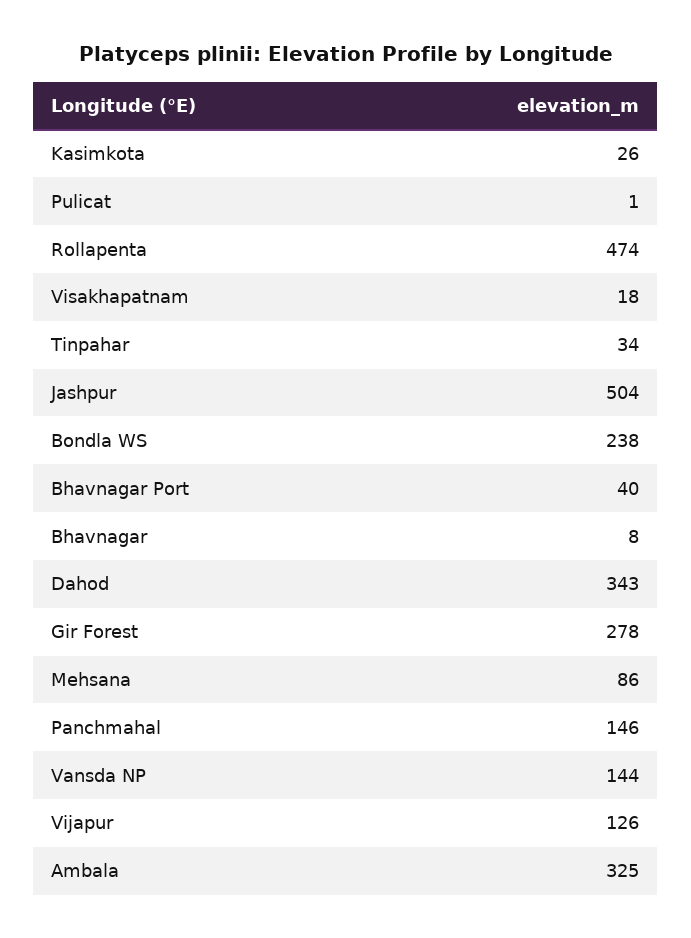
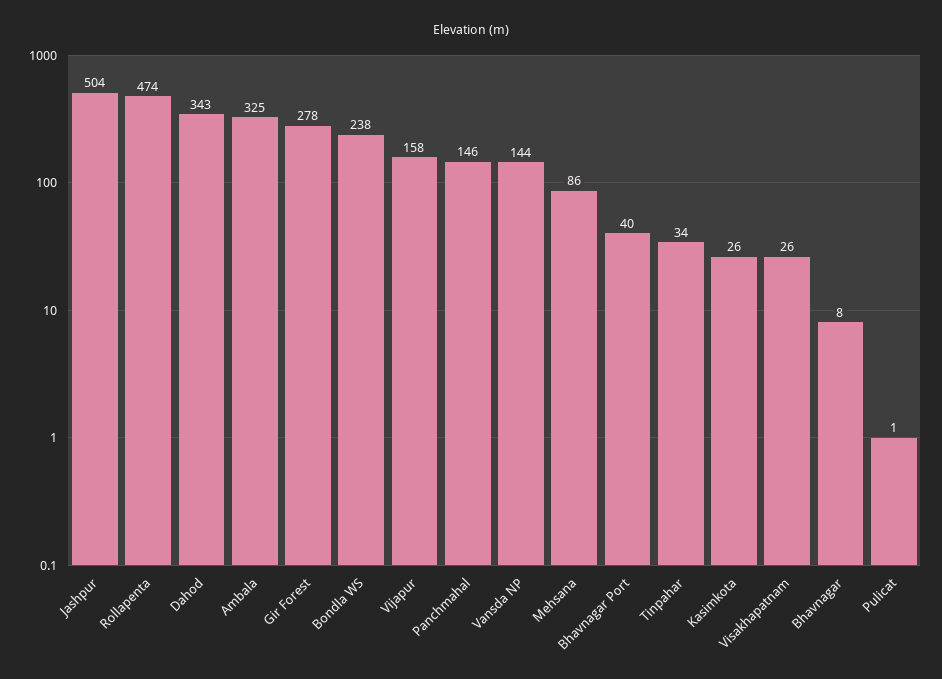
Visakhapatnam: 18 -> 26
Vijapur: 126 -> 158

